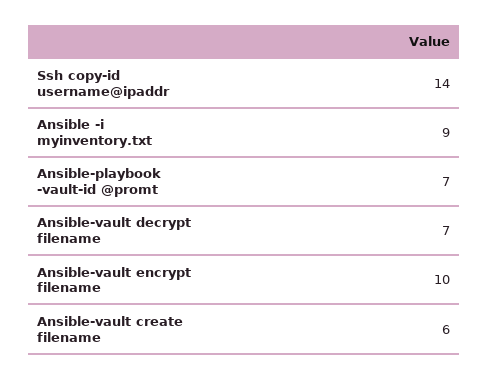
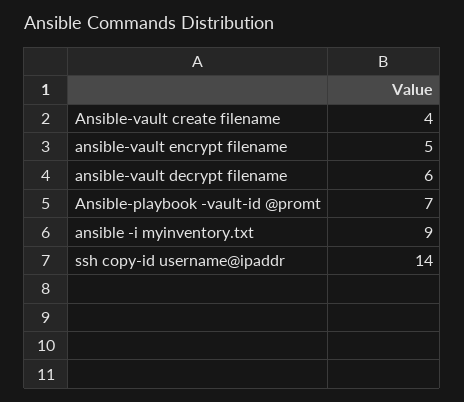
Ansible-vault decrypt filename: 7 -> 6
Ansible-vault encrypt filename: 10 -> 5
Ansible-vault create filename: 6 -> 4

